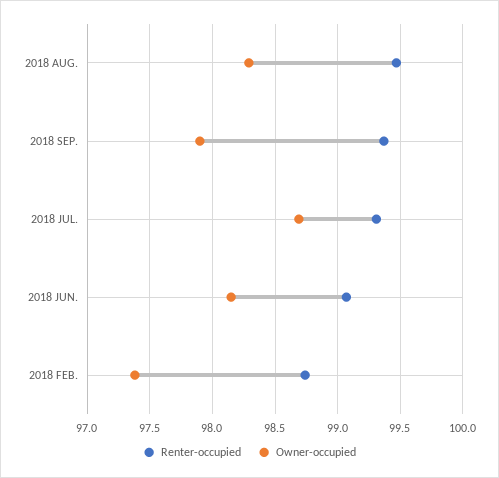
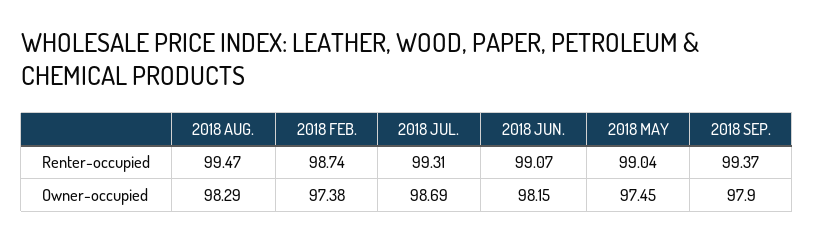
Renter-occupied, 2018 MAY: none -> 99.04
Owner-occupied, 2018 MAY: none -> 97.45

